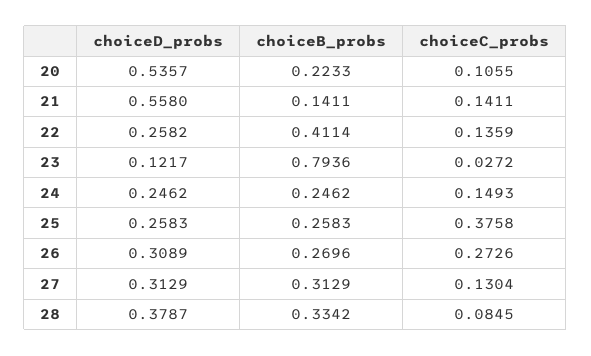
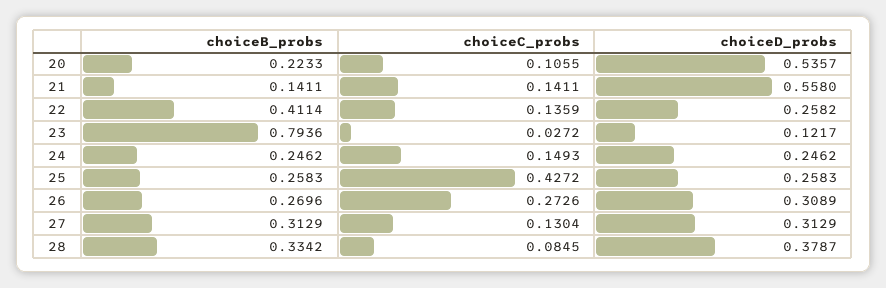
choiceC_probs, 25: 0.3758 -> 0.4272

